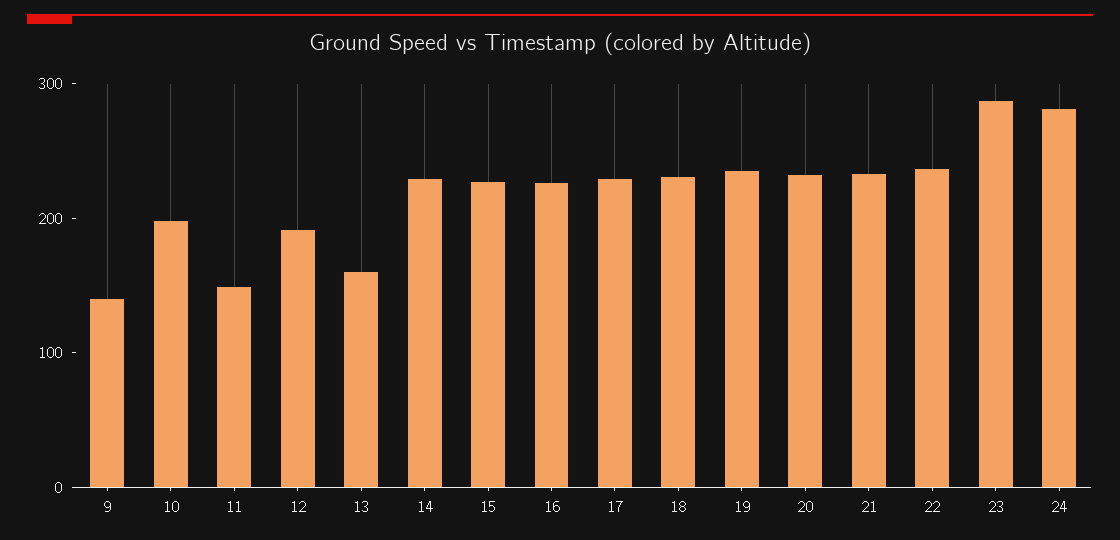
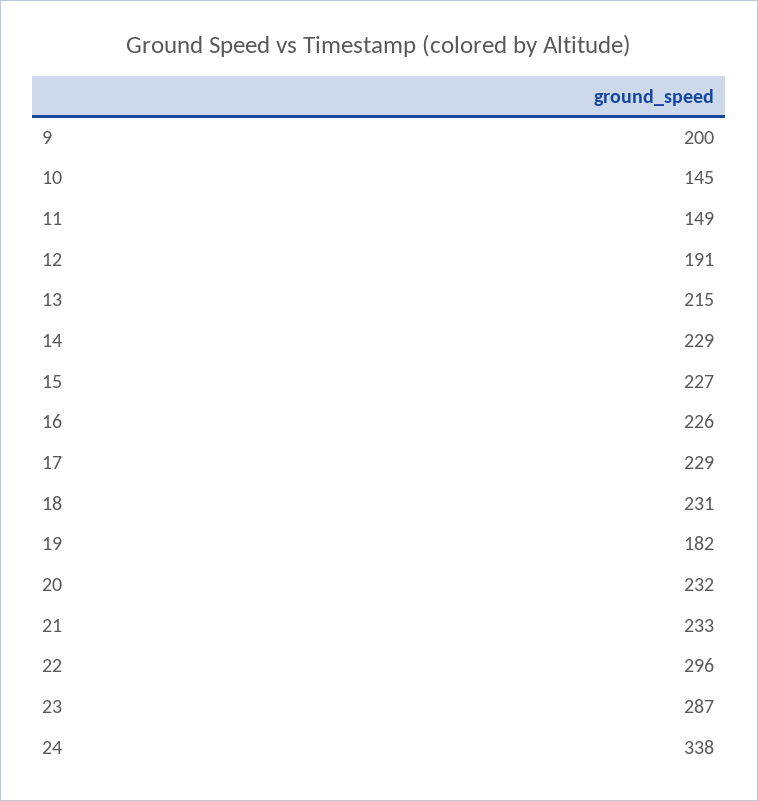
9: 140 -> 200
10: 200 -> 145
13: 160 -> 215
19: 240 -> 182
22: 240 -> 296
24: 280 -> 338

